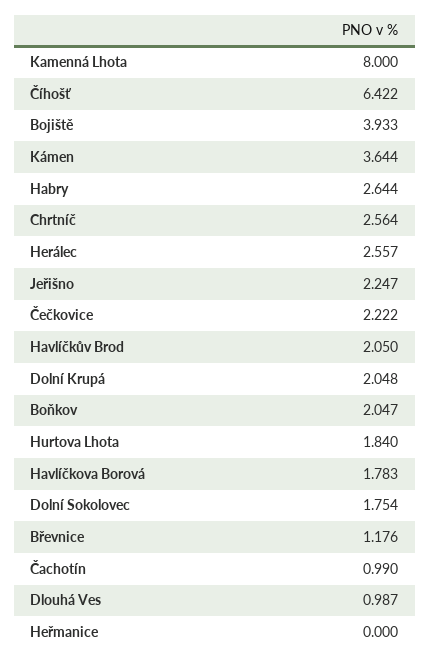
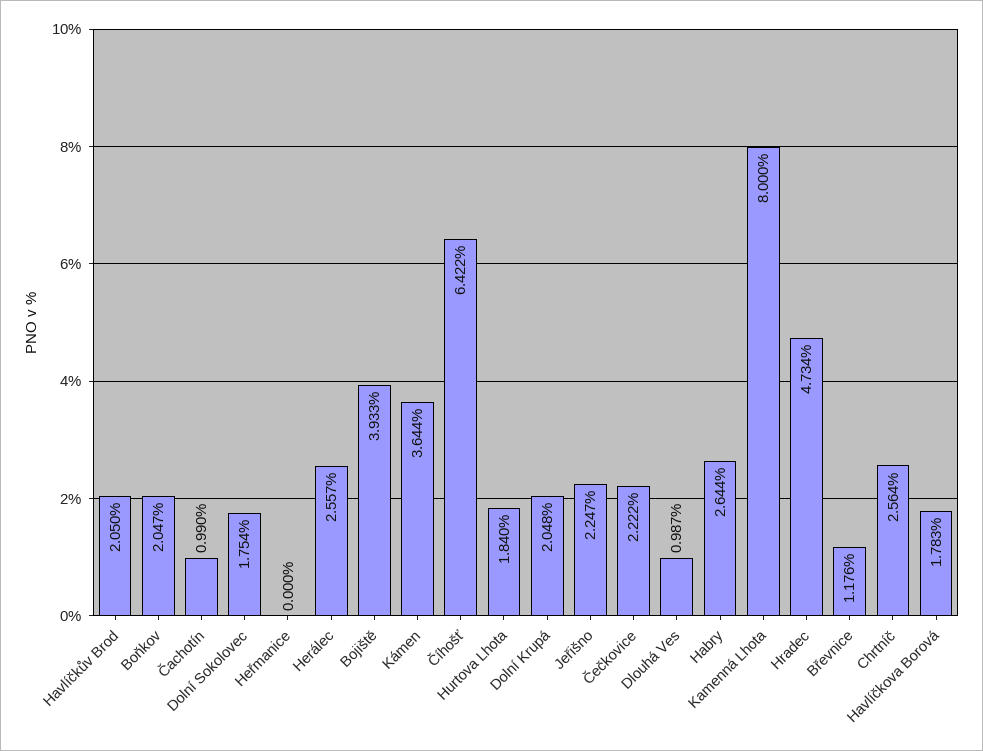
Hradec: none -> 4.734

